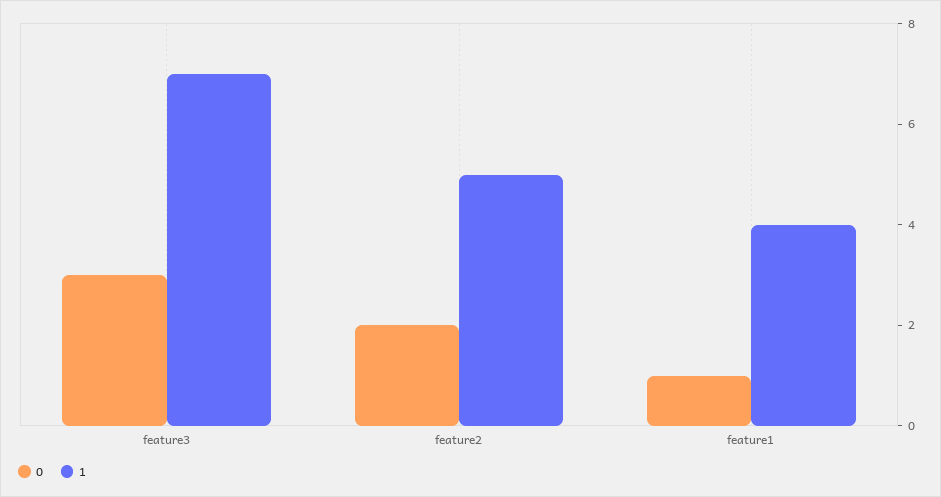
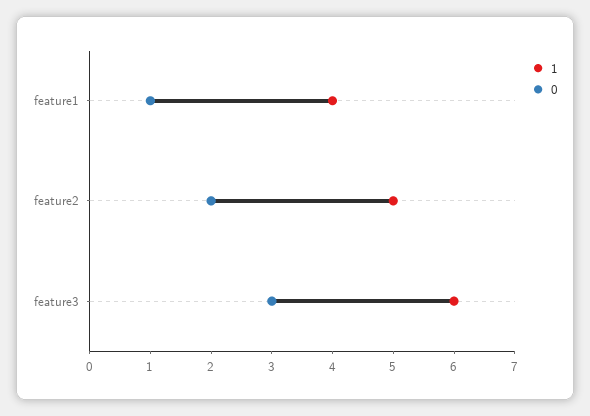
1, feature3: 7 -> 6

